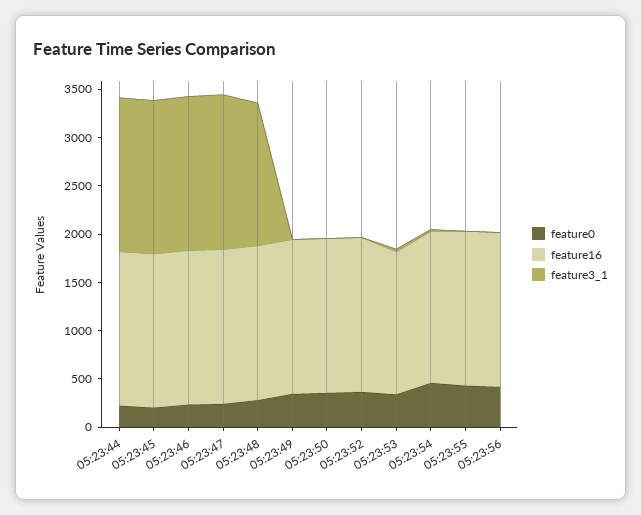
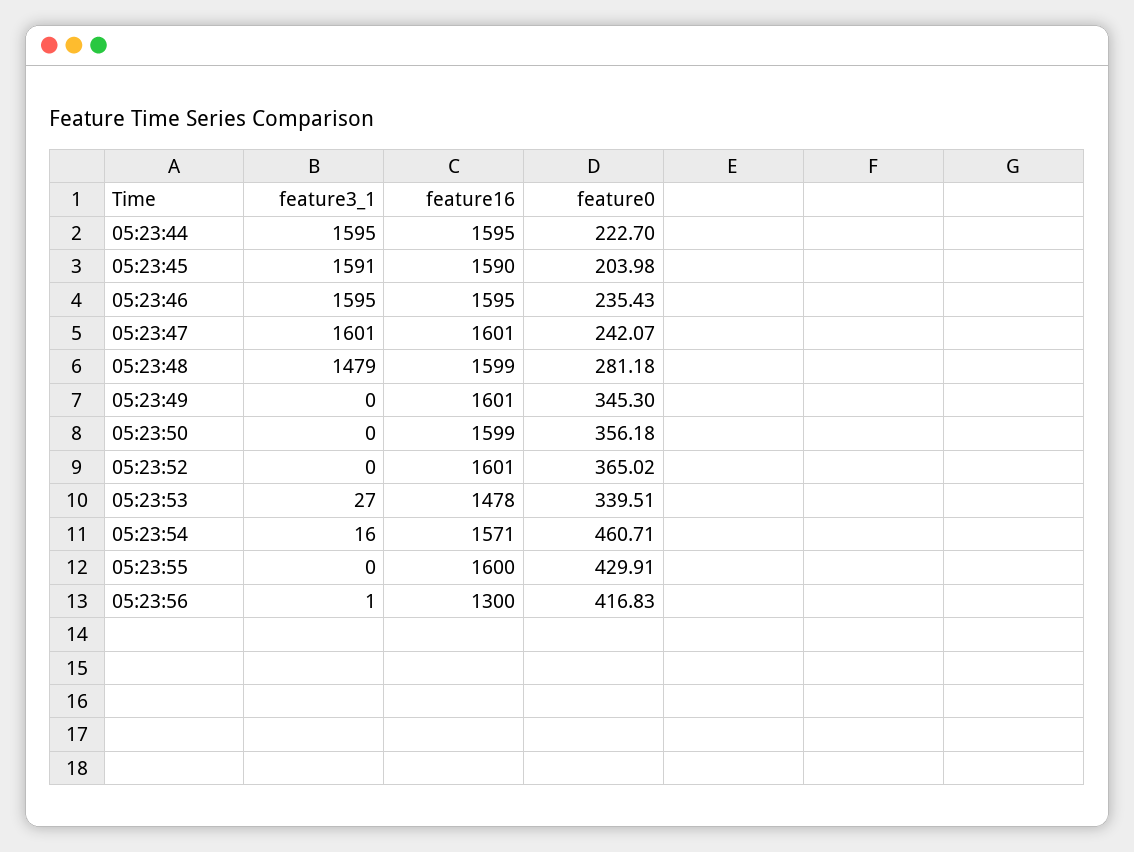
feature16, 05:23:56: 1600 -> 1300

